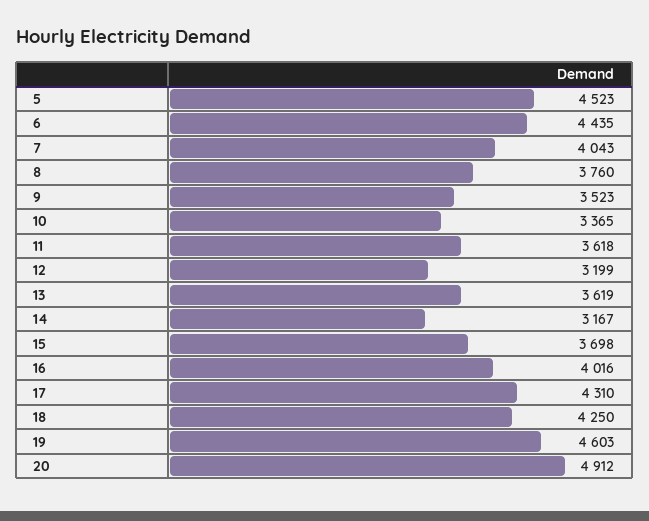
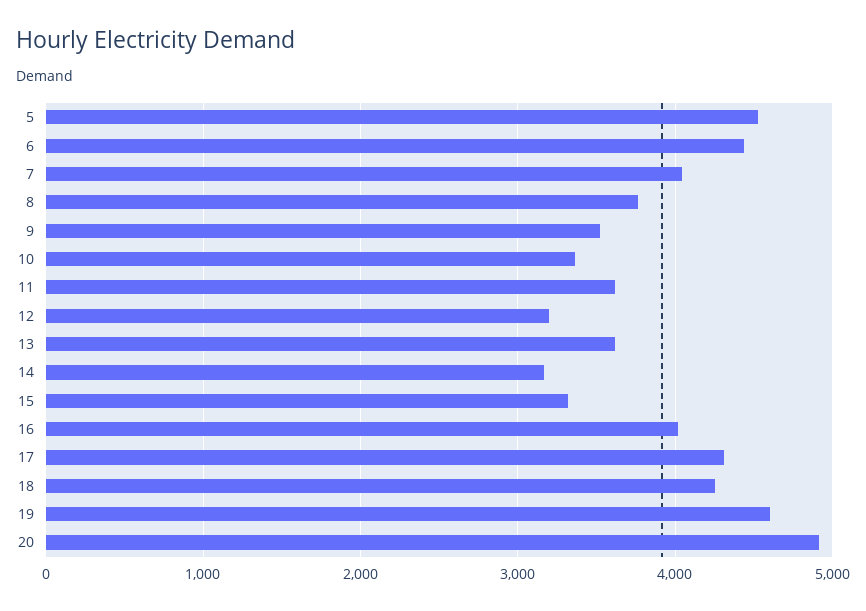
15: 3698 -> 3300

